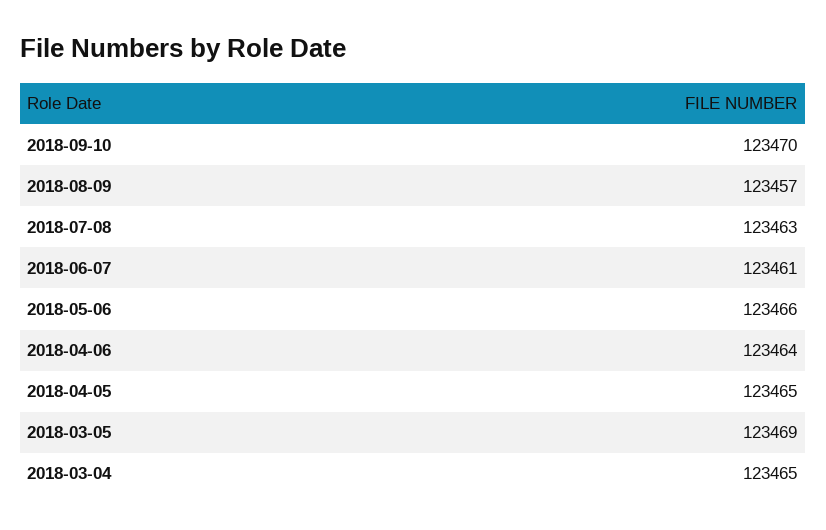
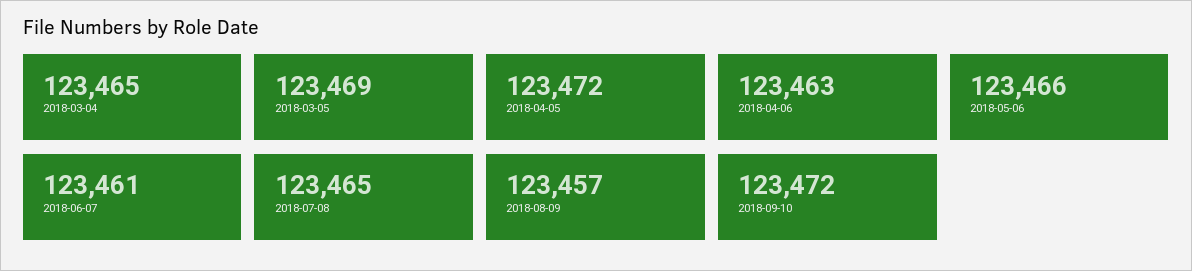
2018-09-10: 123470 -> 123472
2018-07-08: 123463 -> 123465
2018-04-06: 123464 -> 123463
2018-04-05: 123465 -> 123472

